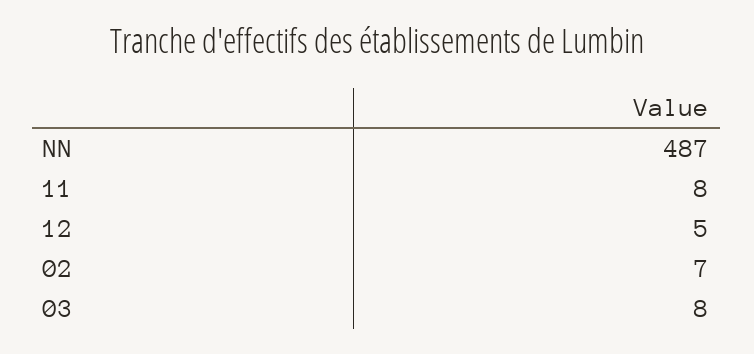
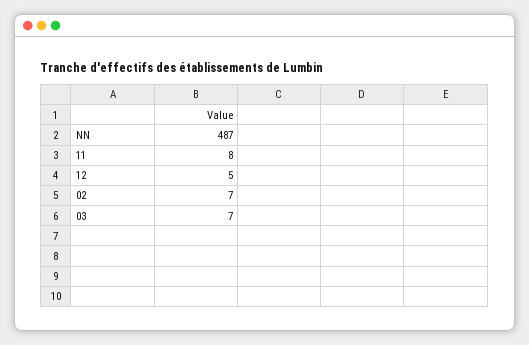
03: 8 -> 7

